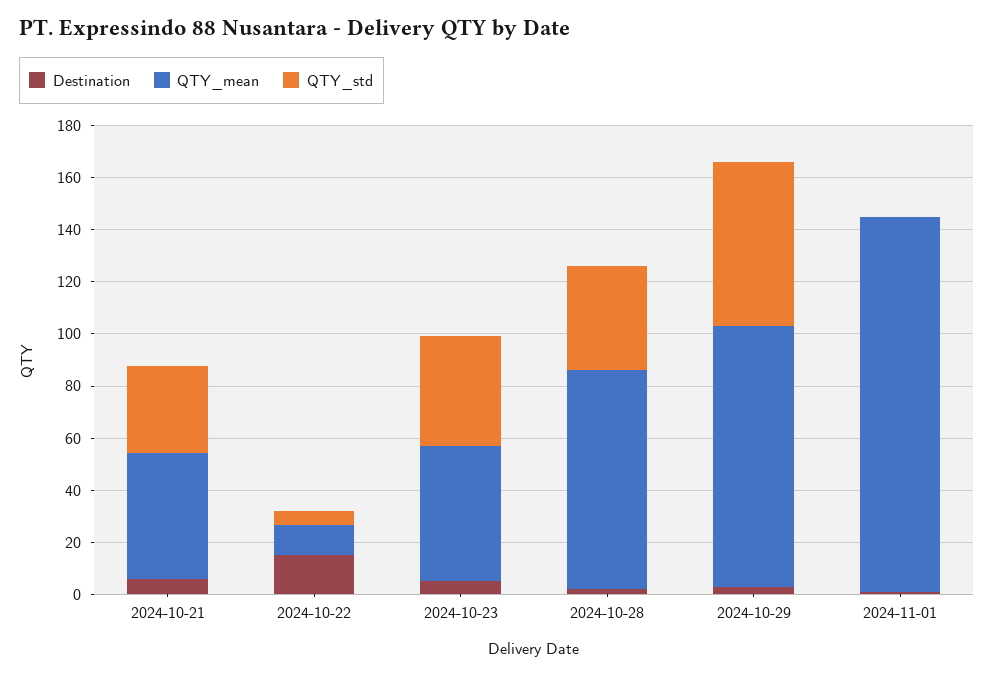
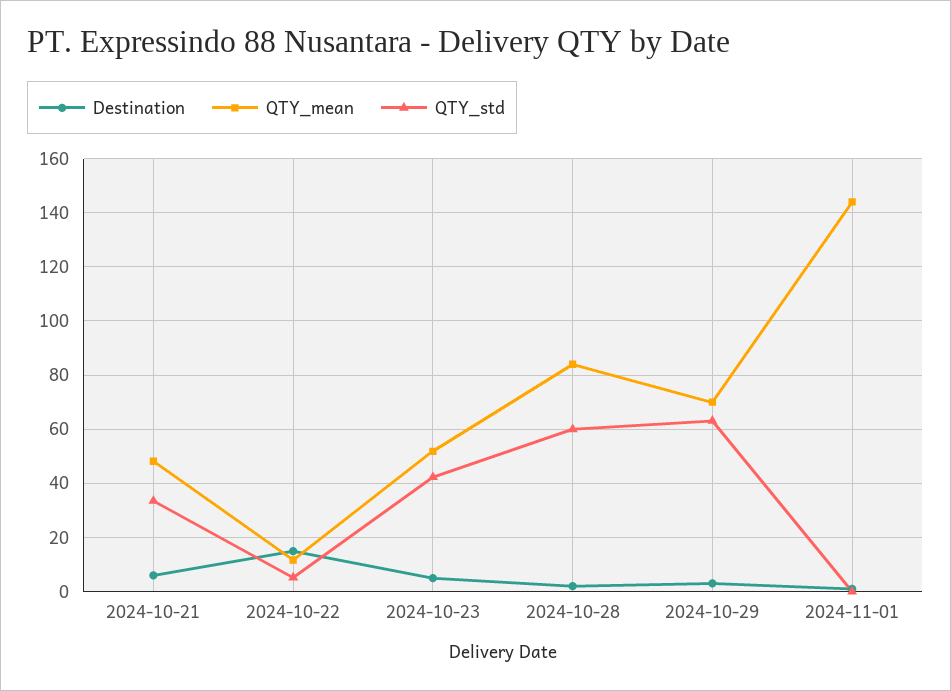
QTY_std, 2024-10-28: 40 -> 60
QTY_mean, 2024-10-29: 100 -> 70

